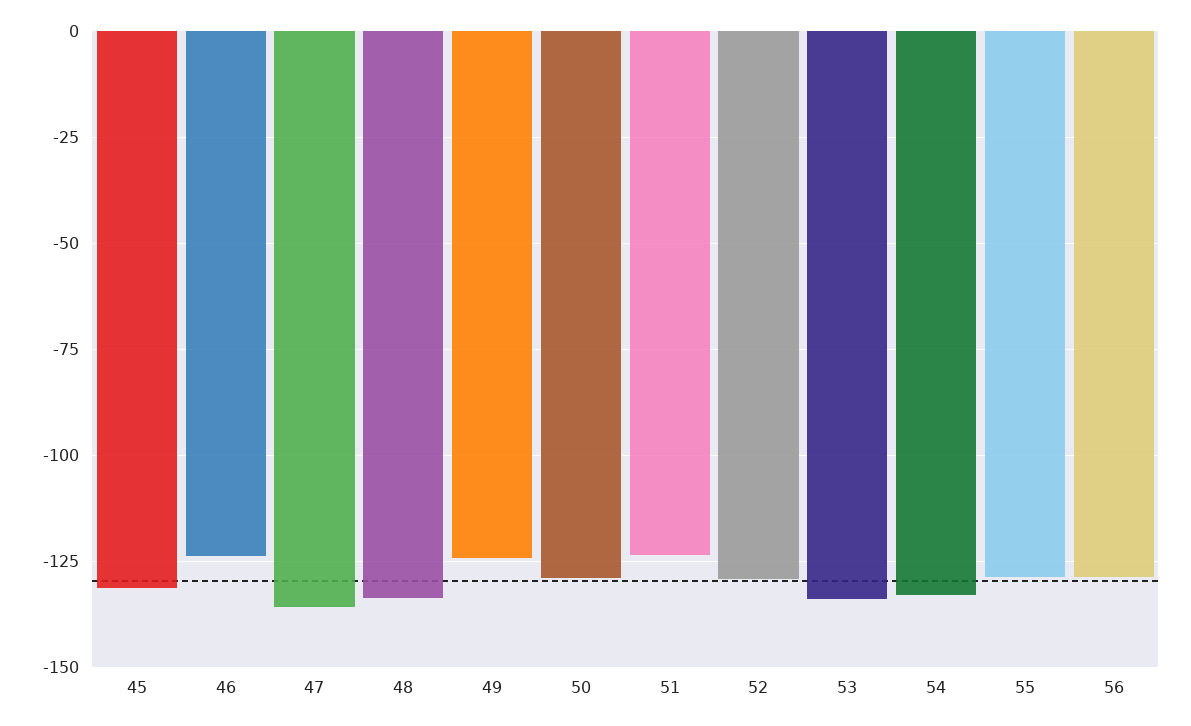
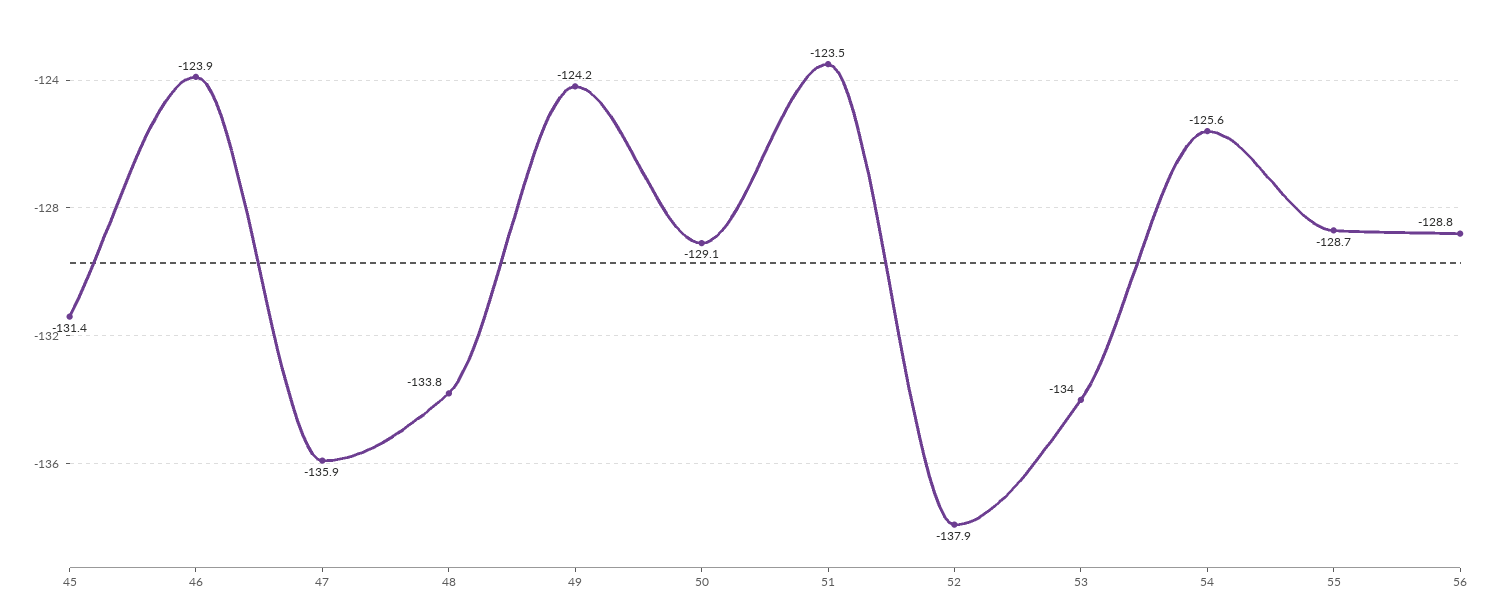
52: -130 -> -137.9
54: -132.5 -> -125.6

